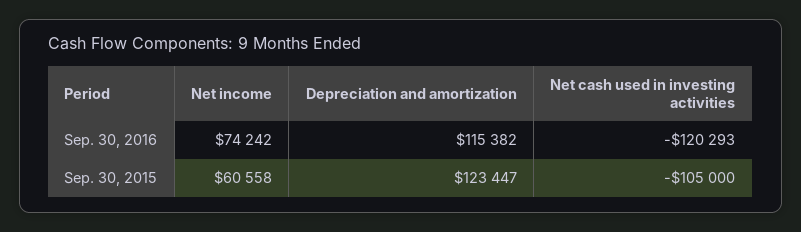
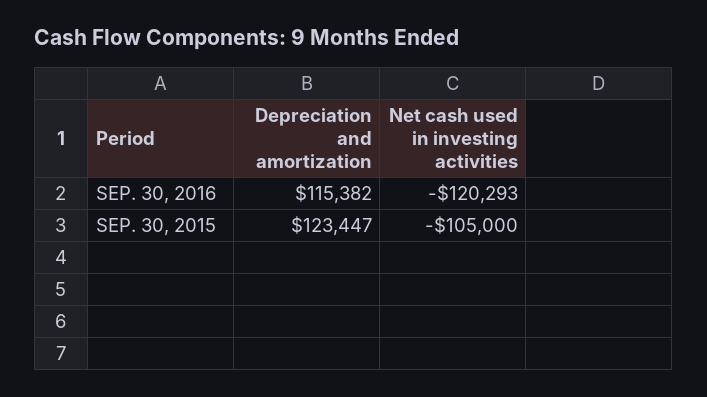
Net income, Sep. 30, 2016: 74242 -> none
Net income, Sep. 30, 2015: 60558 -> none

